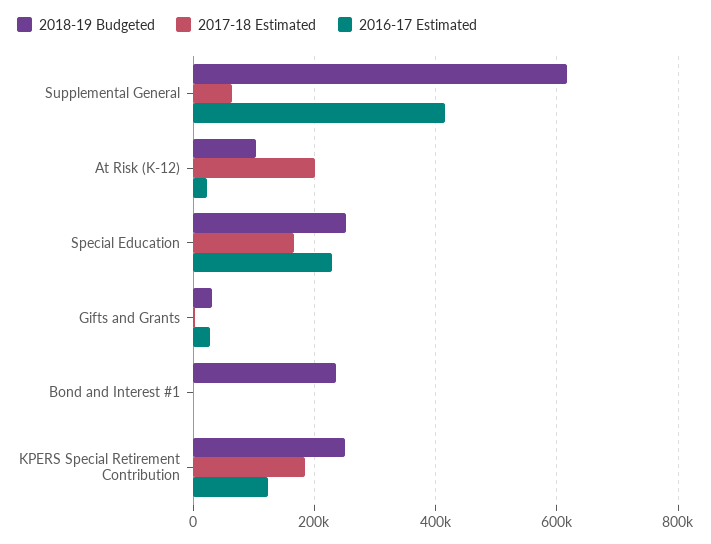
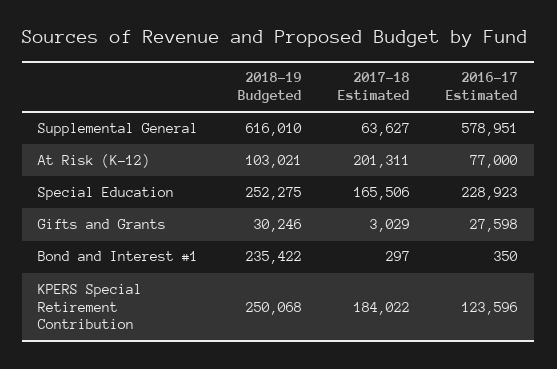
2016-17 Estimated, Supplemental General: 420000 -> 578951
2016-17 Estimated, At Risk (K-12): 20000 -> 77000

